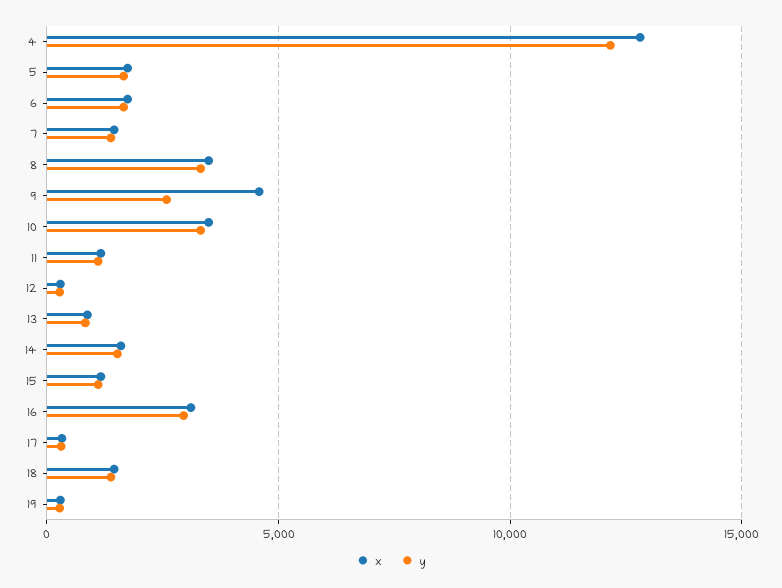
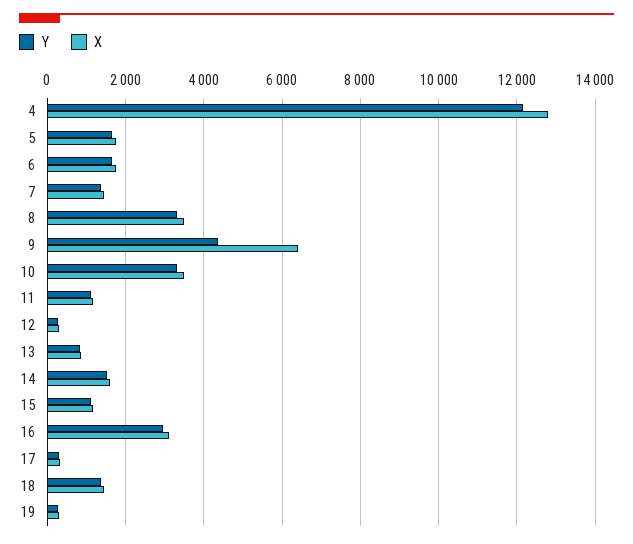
x, 9: 4500 -> 6400
y, 9: 2500 -> 4400

